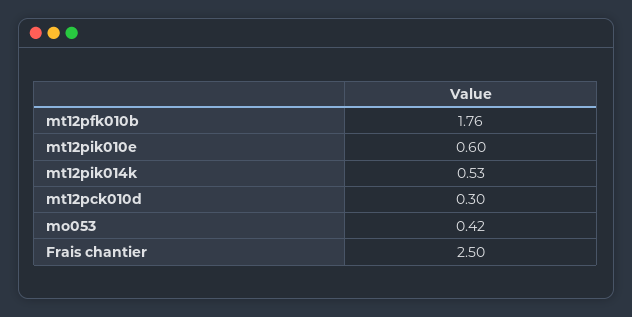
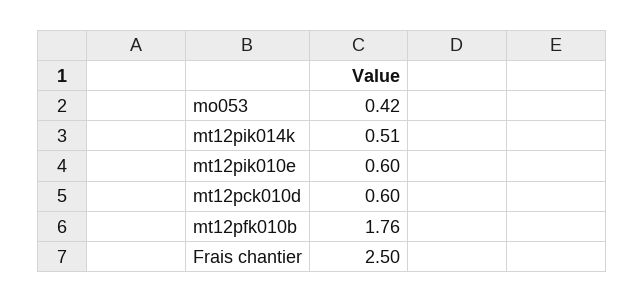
mt12pik014k: 0.53 -> 0.51
mt12pck010d: 0.3 -> 0.6

